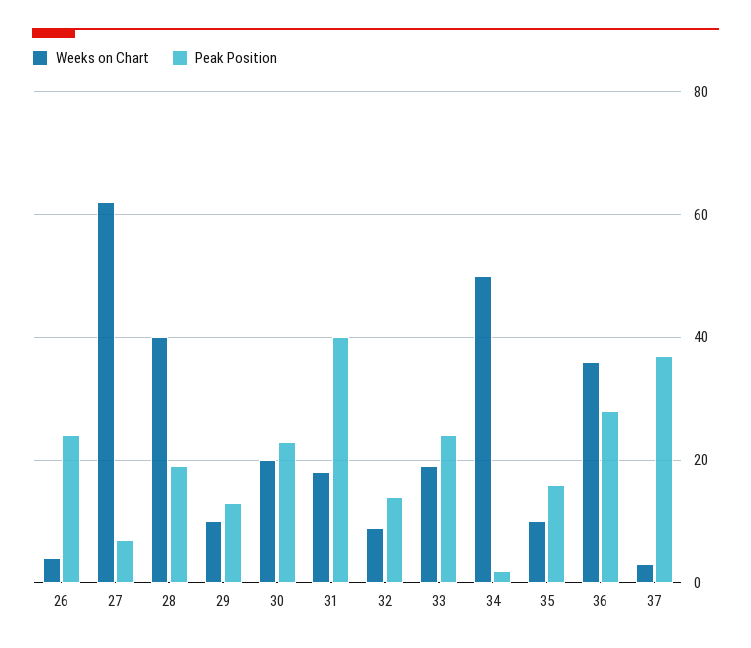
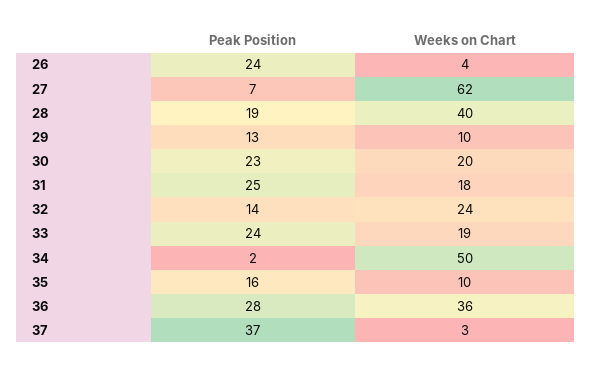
Peak Position, 31: 40 -> 25
Weeks on Chart, 32: 10 -> 24

